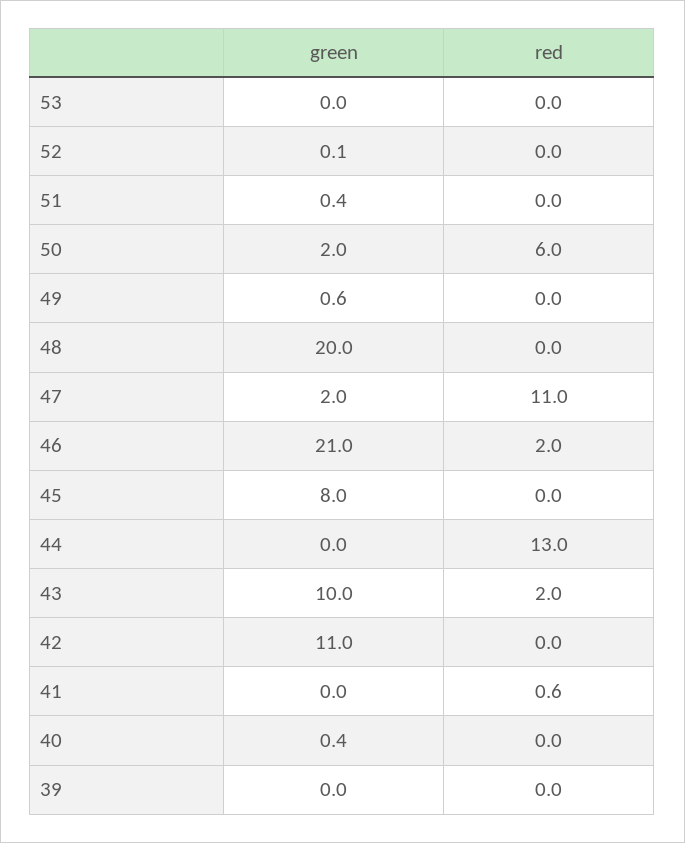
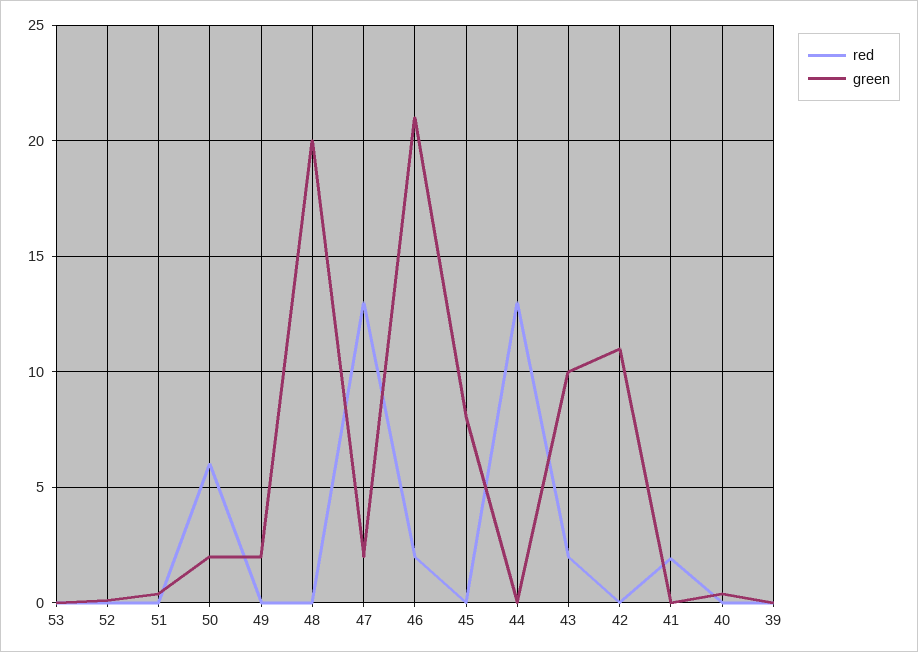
green, 49: 0.6 -> 2
red, 47: 11 -> 13
red, 41: 0.6 -> 2

